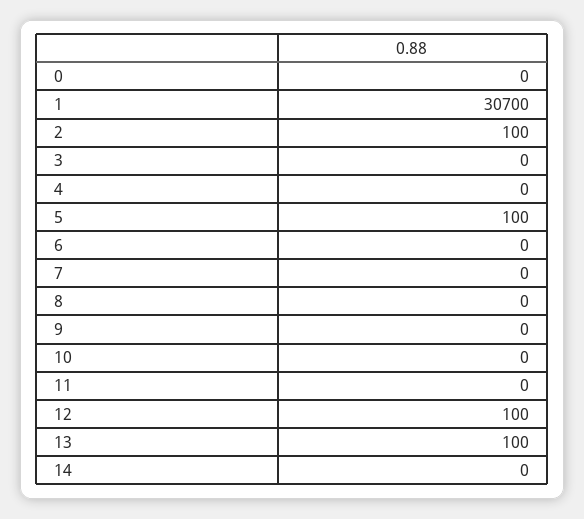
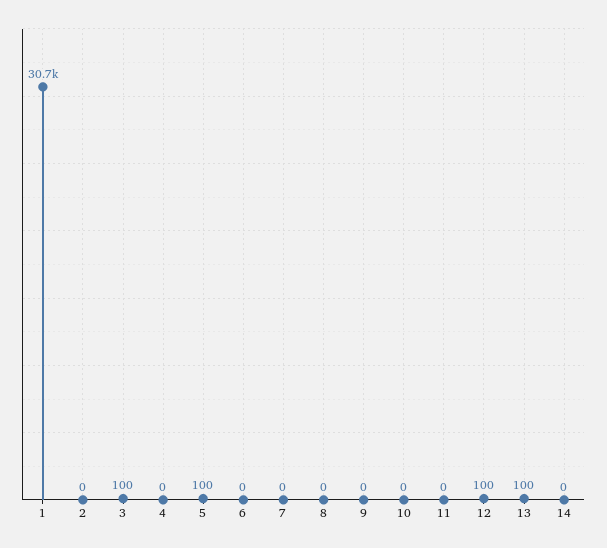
0: 0 -> none
2: 100 -> 0
3: 0 -> 100

